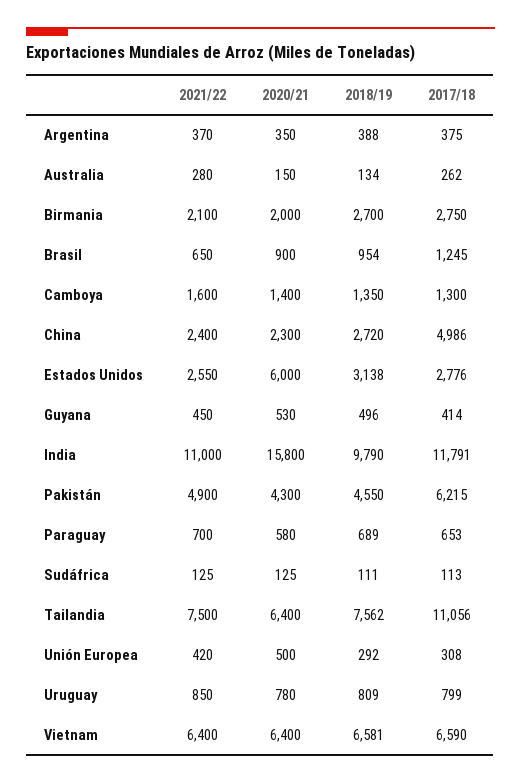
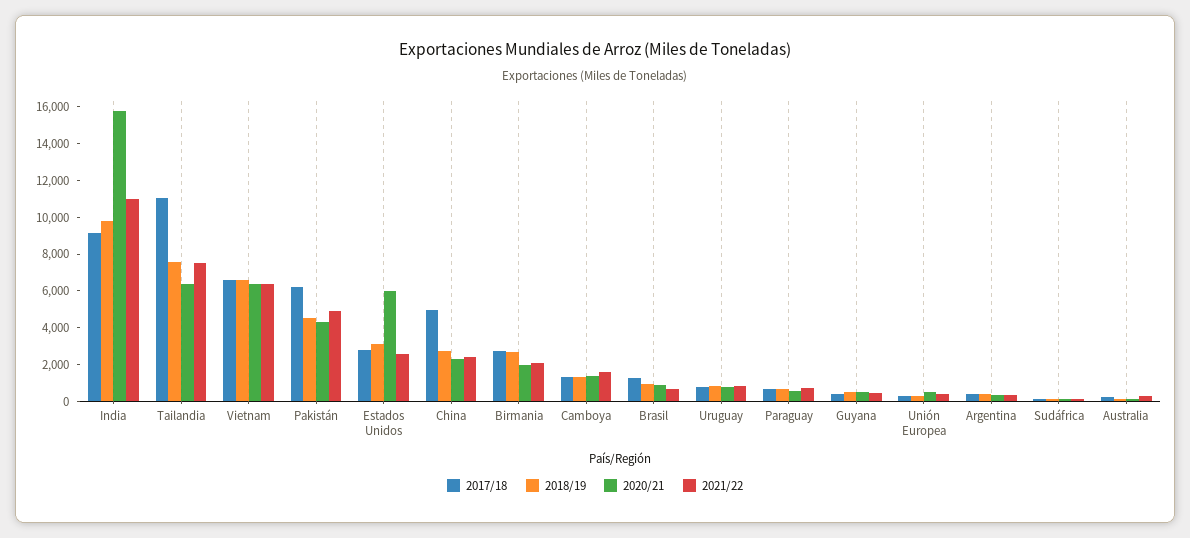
2017/18, India: 11791 -> 9000

